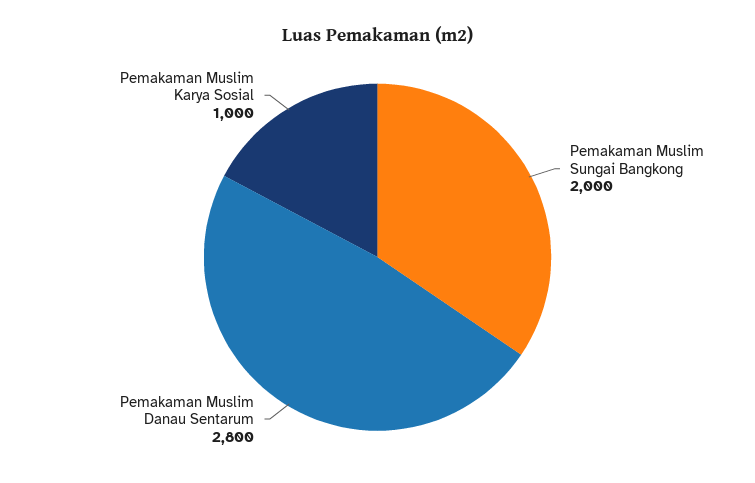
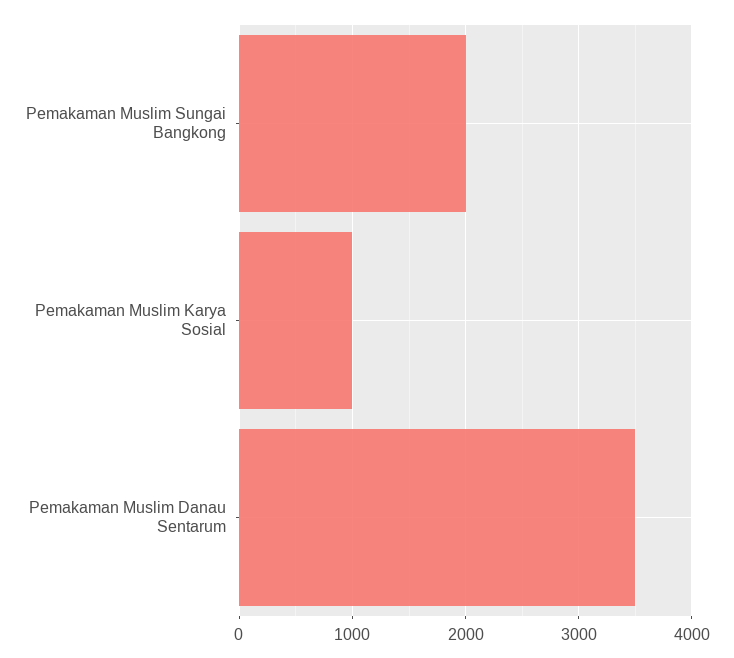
Pemakaman Muslim Danau Sentarum: 2800 -> 3500

